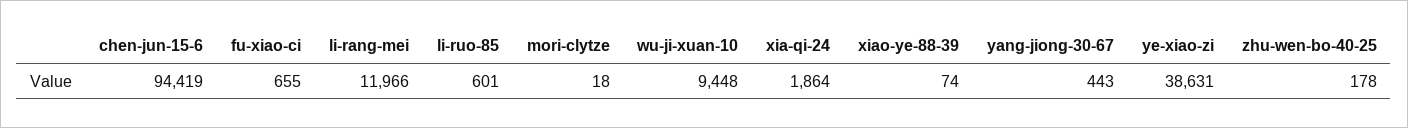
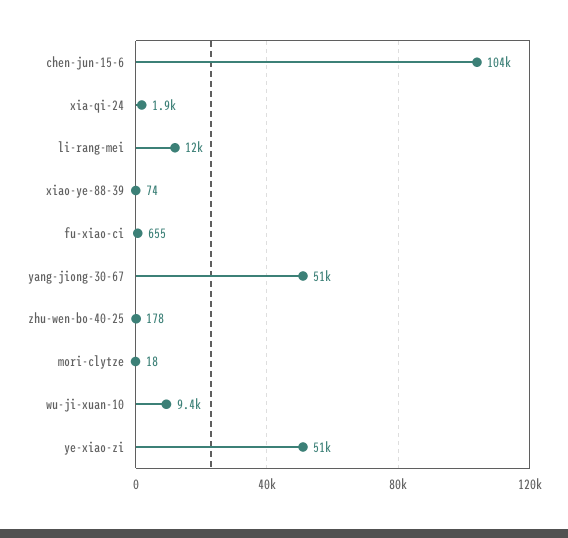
chen-jun-15-6: 94419 -> 104000
li-ruo-85: 601 -> none
yang-jiong-30-67: 443 -> 51000
ye-xiao-zi: 38631 -> 51000

